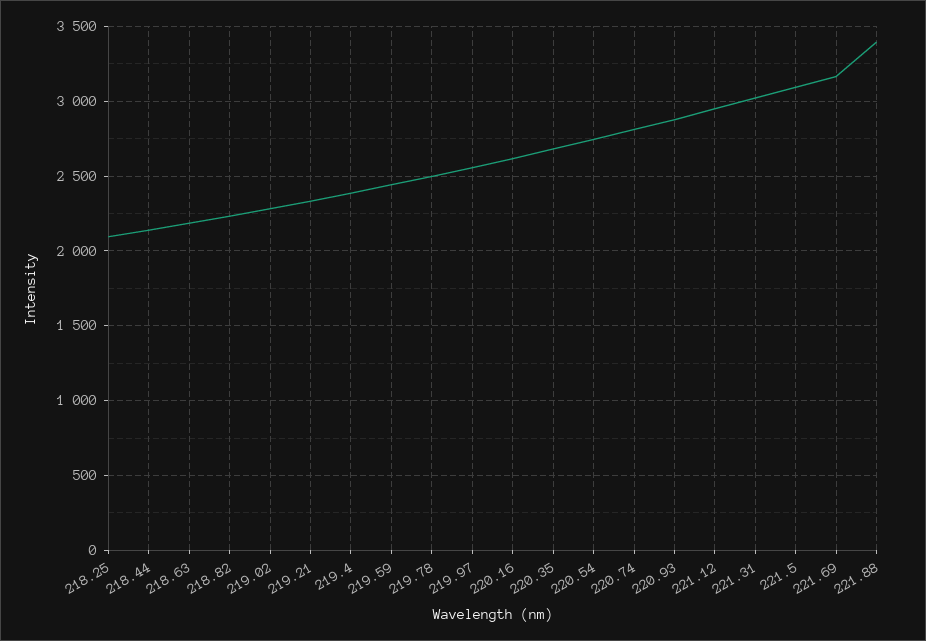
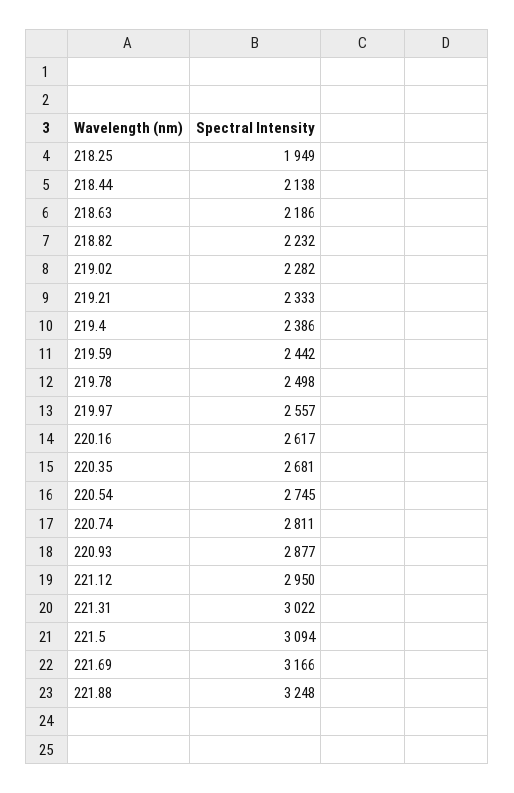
218.25: 2100 -> 1949
221.88: 3400 -> 3248

